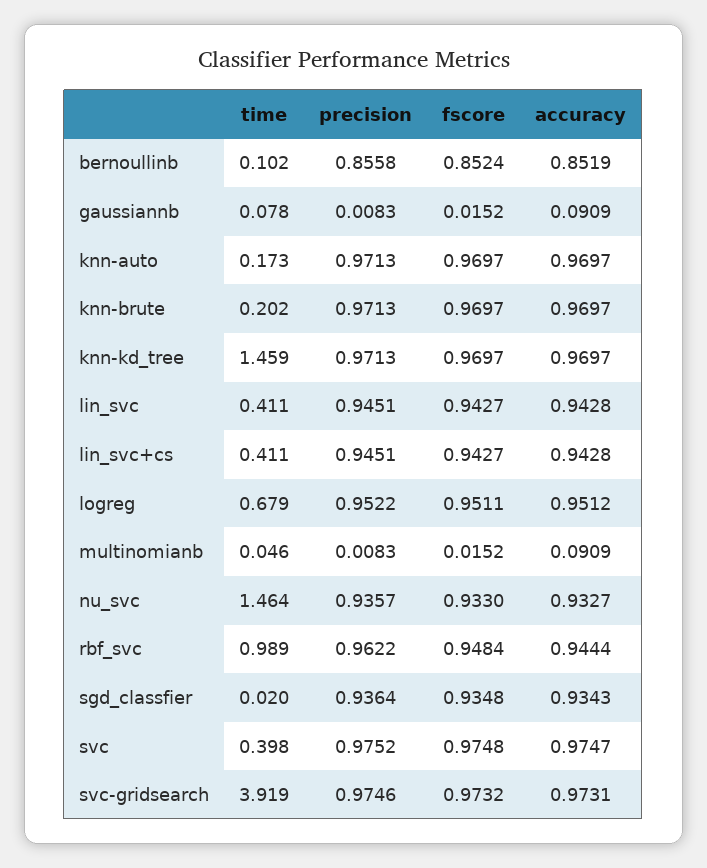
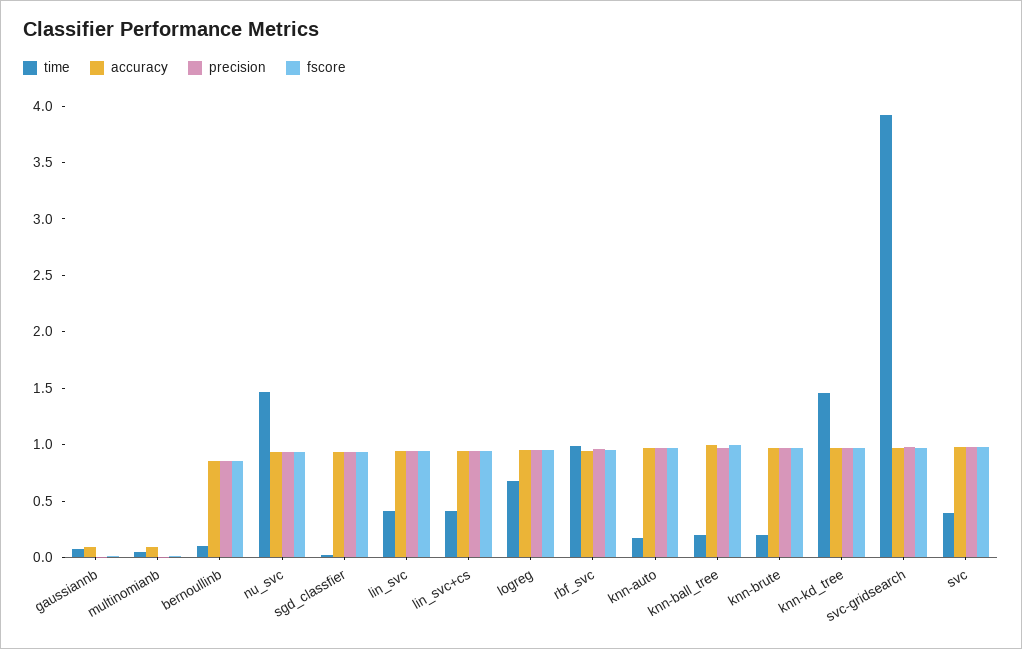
time, knn-ball_tree: none -> 0.2
accuracy, knn-ball_tree: none -> 1
precision, knn-ball_tree: none -> 1
fscore, knn-ball_tree: none -> 1

